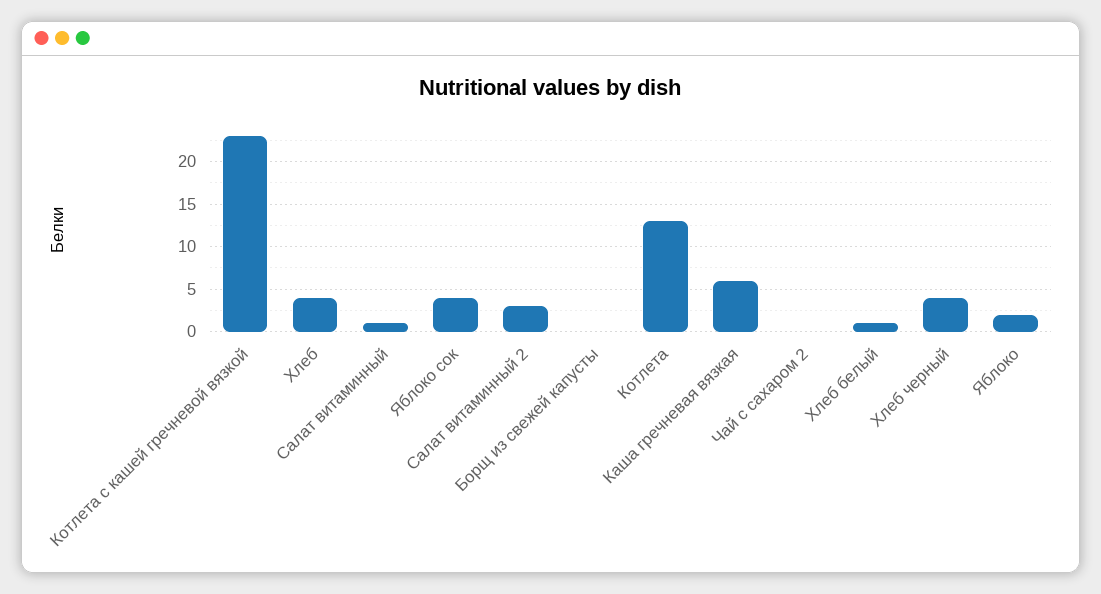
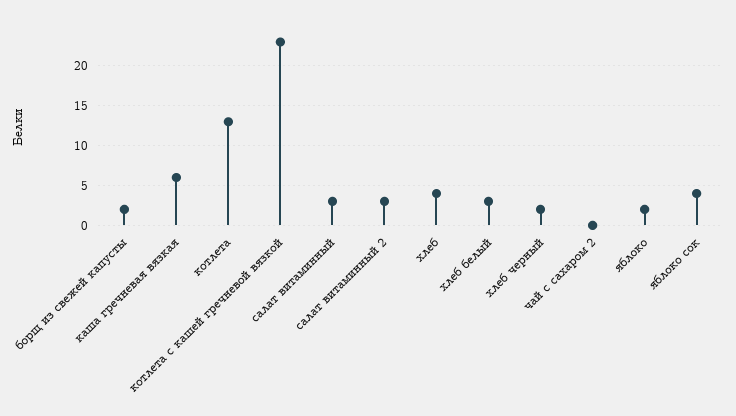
Салат витаминный: 1 -> 3
Борщ из свежей капусты: 0 -> 2
Хлеб белый: 1 -> 3
Хлеб черный: 4 -> 2

